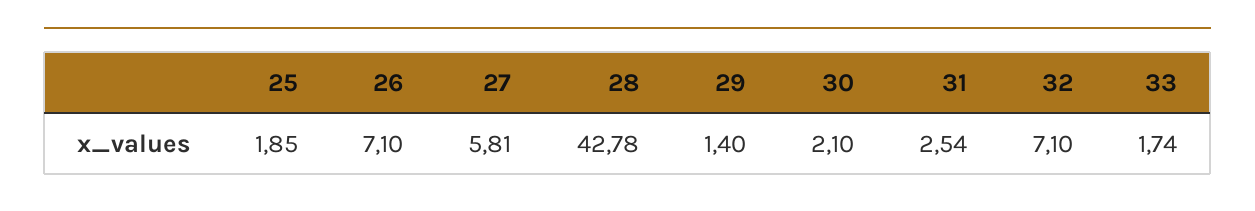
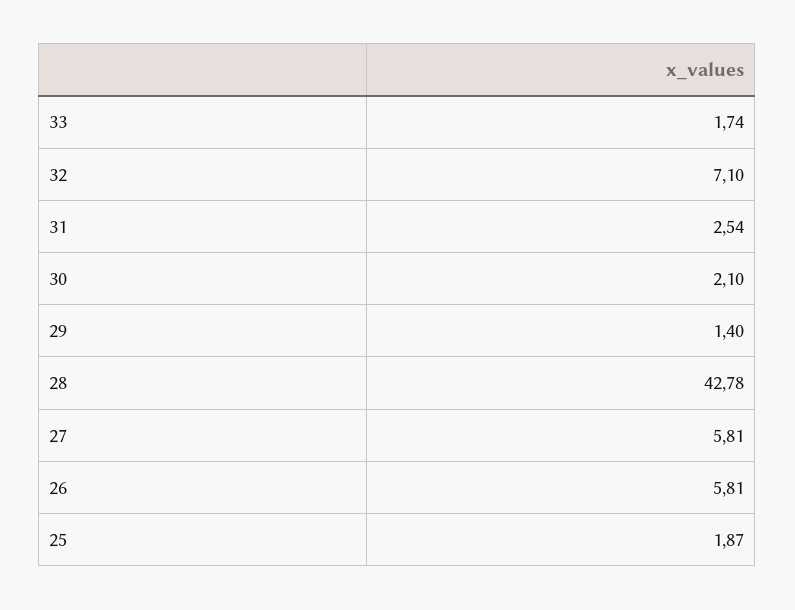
25: 1.85 -> 1.87
26: 7.1 -> 5.81

